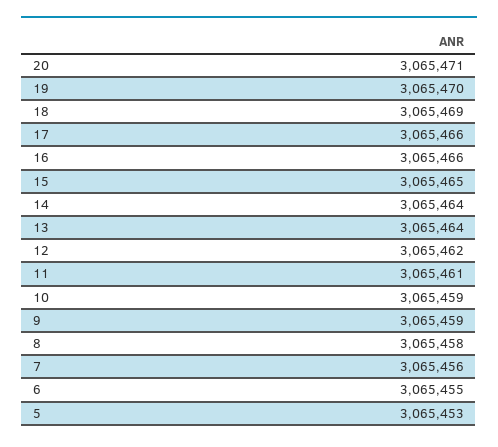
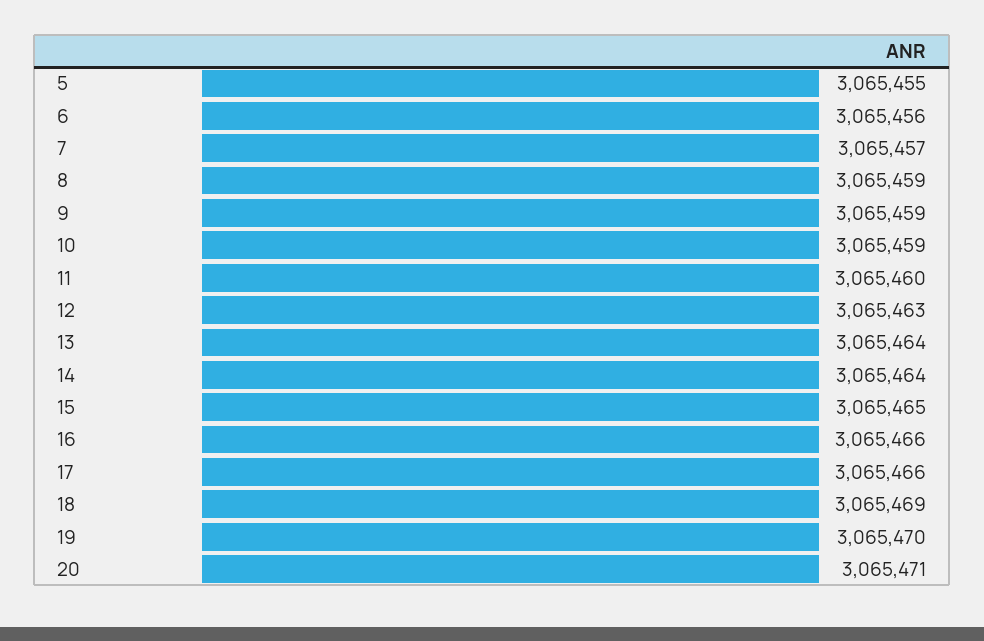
12: 3065462 -> 3065463
11: 3065461 -> 3065460
8: 3065458 -> 3065459
7: 3065456 -> 3065457
6: 3065455 -> 3065456
5: 3065453 -> 3065455

